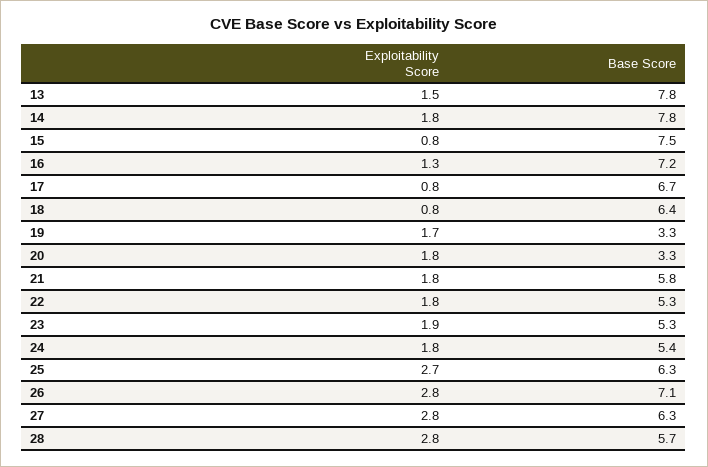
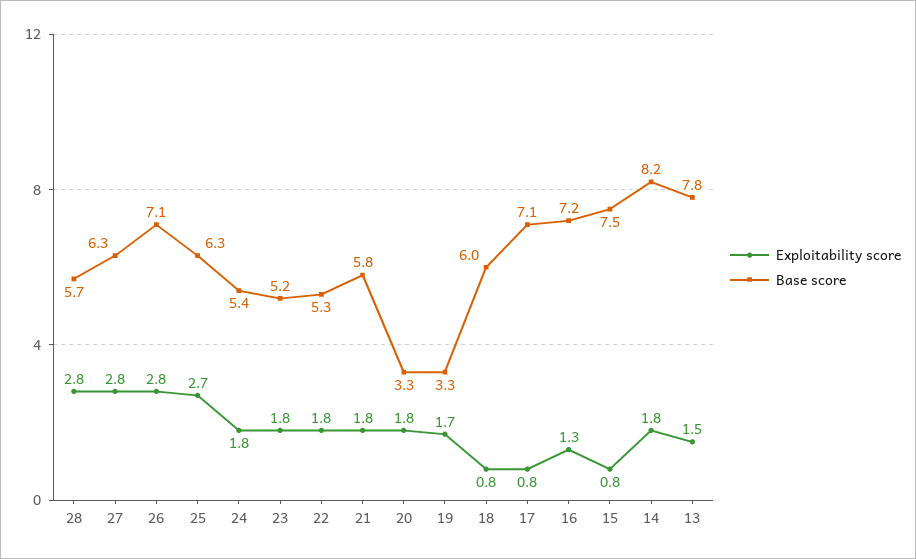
Base Score, 14: 7.8 -> 8.2
Base Score, 17: 6.7 -> 7.1
Base Score, 18: 6.4 -> 6
Exploitability Score, 23: 1.9 -> 1.8
Base Score, 23: 5.3 -> 5.2

